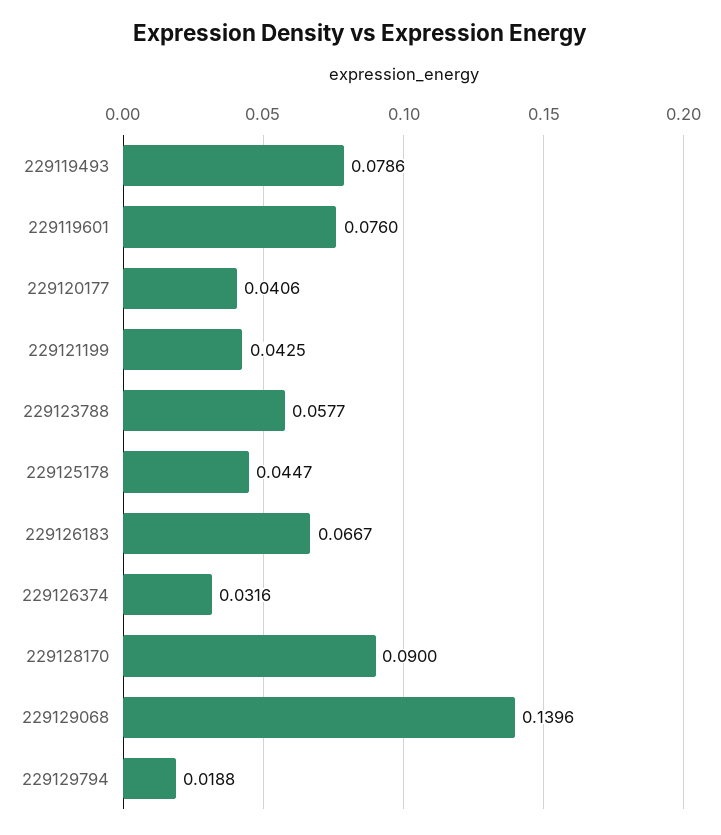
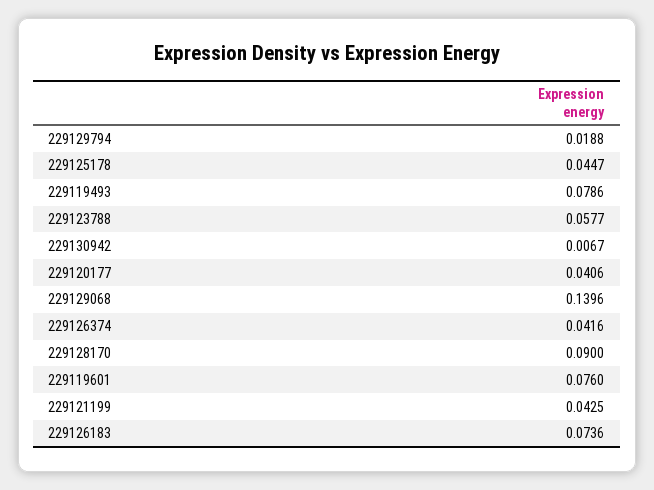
229126183: 0.0667 -> 0.0736
229126374: 0.0316 -> 0.0416
229130942: none -> 0.0067

